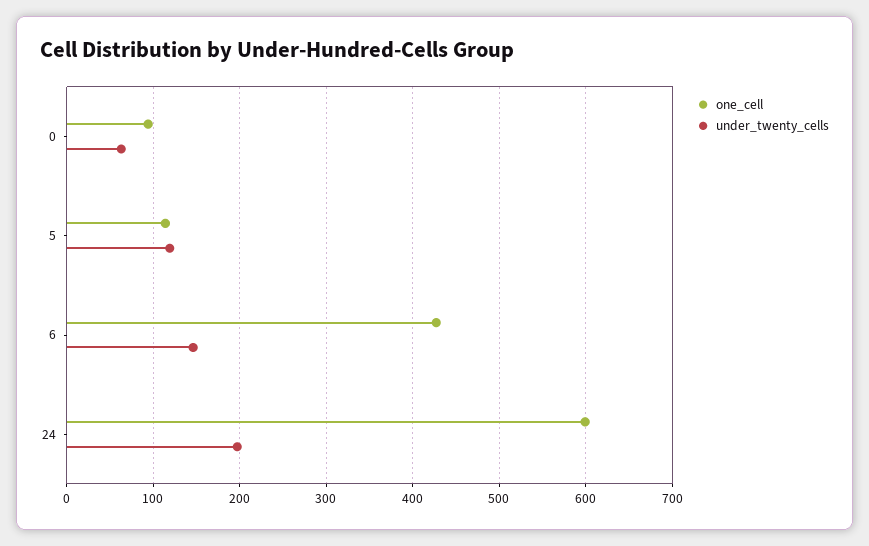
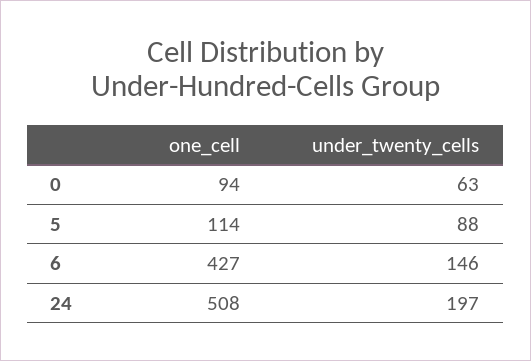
under_twenty_cells, 5: 120 -> 88
one_cell, 24: 600 -> 508

